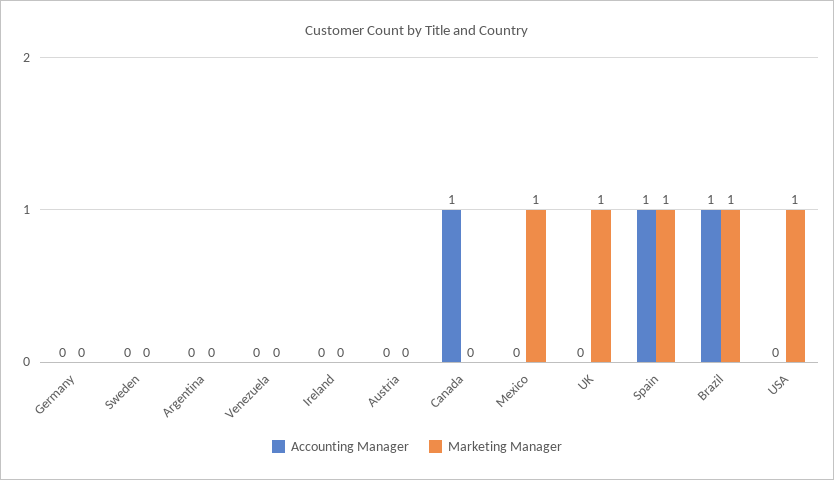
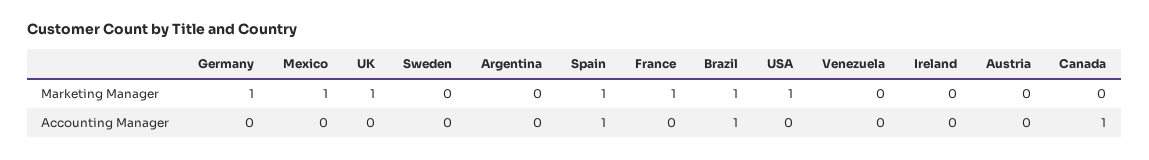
Marketing Manager, Germany: 0 -> 1
Marketing Manager, France: none -> 1
Accounting Manager, France: none -> 0

